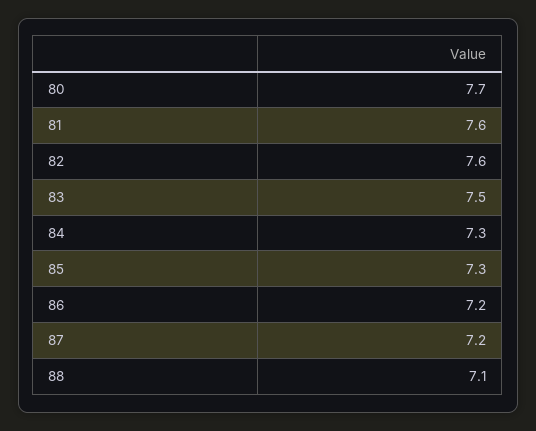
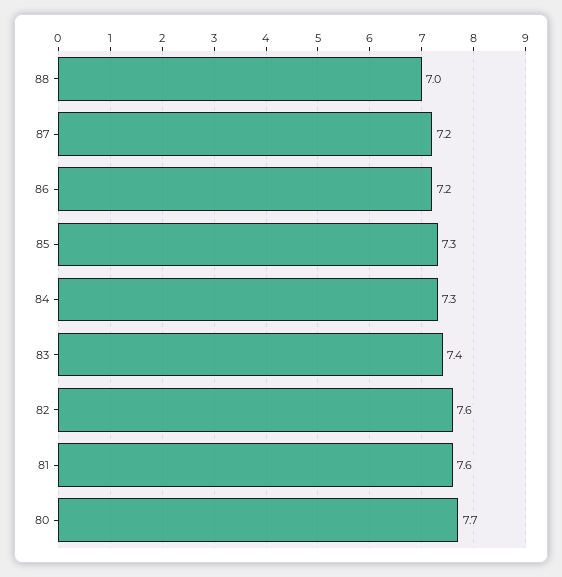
83: 7.5 -> 7.4
88: 7.1 -> 7

